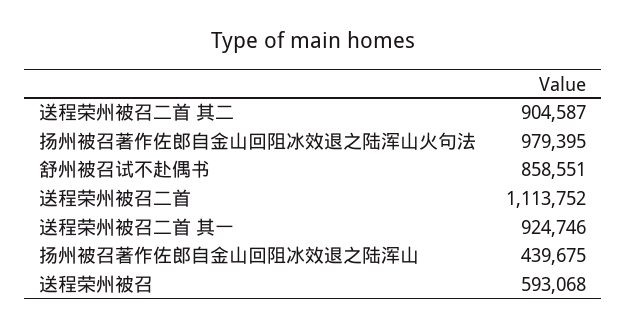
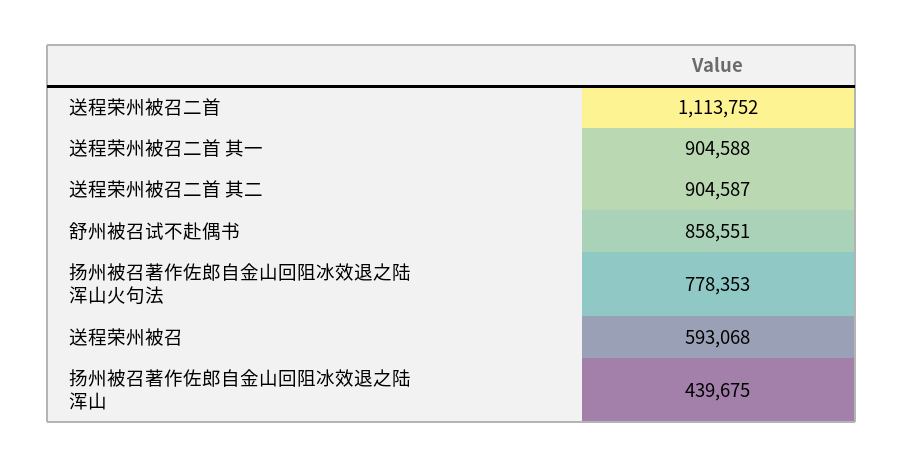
扬州被召著作佐郎自金山回阻冰效退之陆浑山火句法: 979395 -> 778353
送程荣州被召二首 其一: 924746 -> 904588

